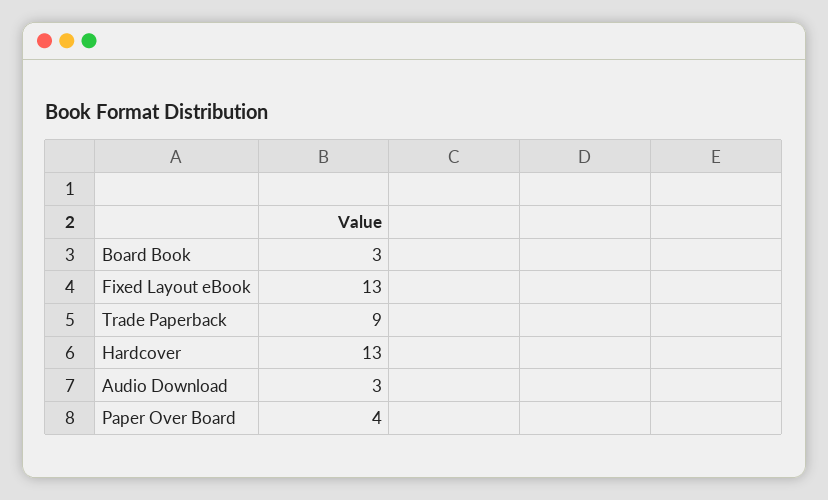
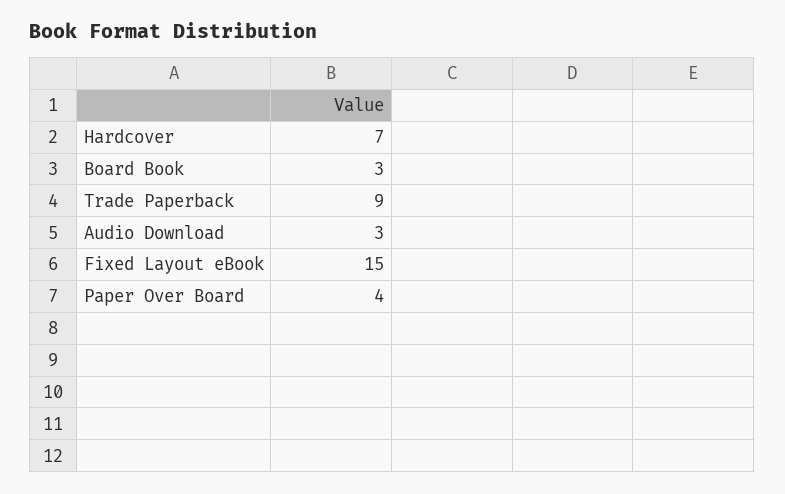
Fixed Layout eBook: 13 -> 15
Hardcover: 13 -> 7

